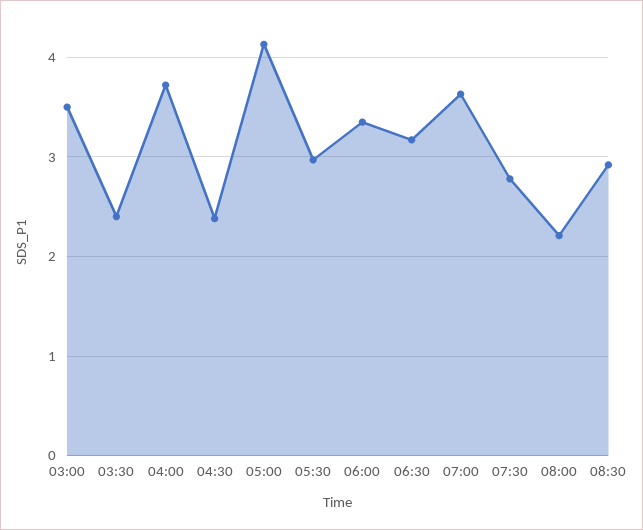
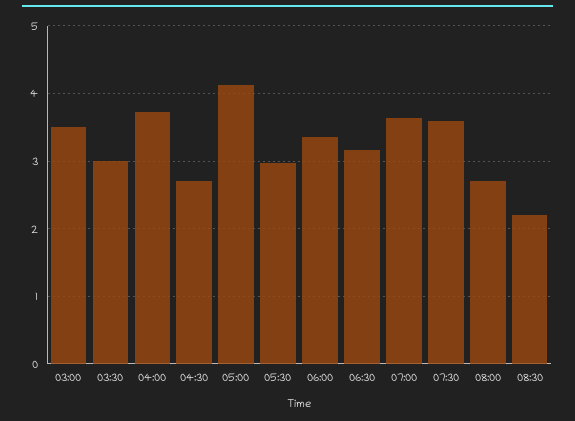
03:30: 2.4 -> 3
04:30: 2.4 -> 2.7
07:30: 2.8 -> 3.6
08:00: 2.2 -> 2.7
08:30: 2.9 -> 2.2

